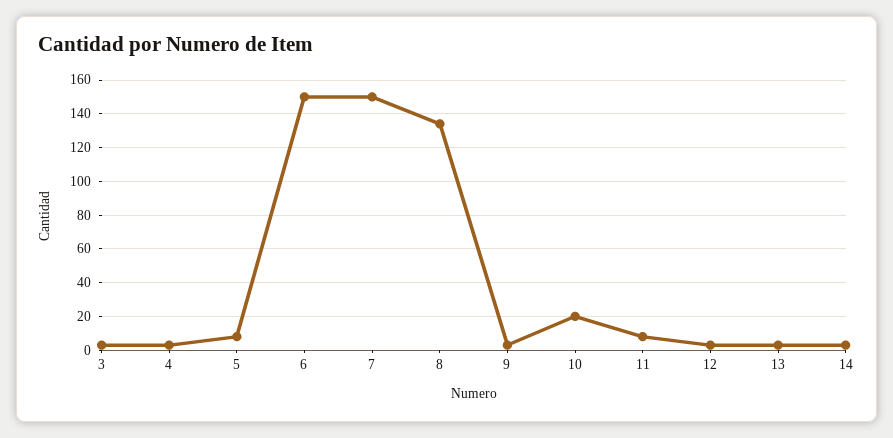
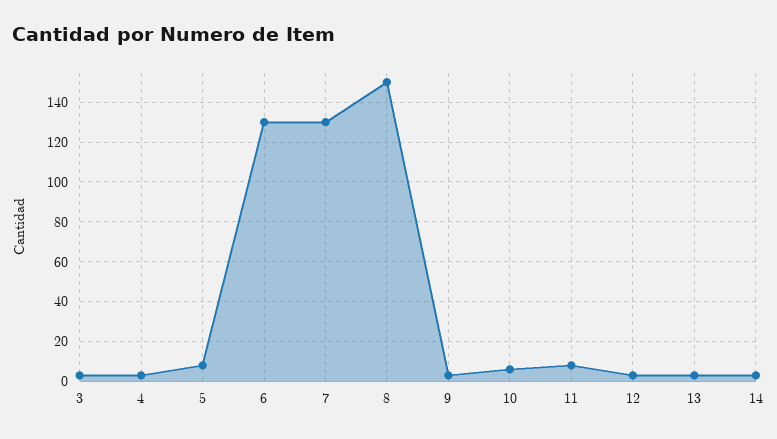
6: 150 -> 130
7: 150 -> 130
8: 135 -> 150
10: 20 -> 5

